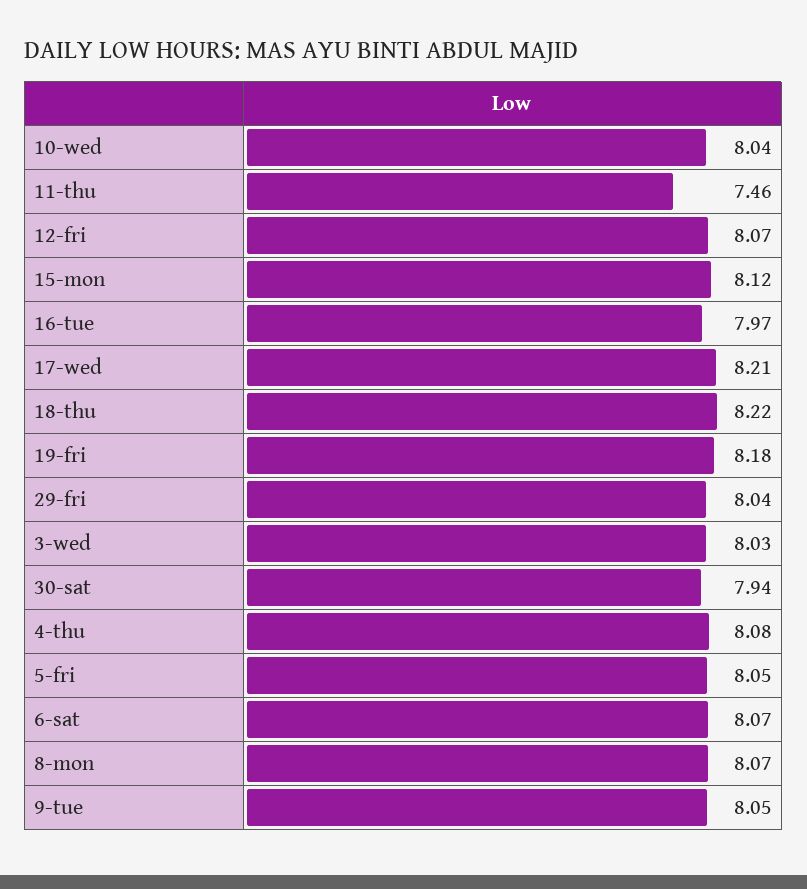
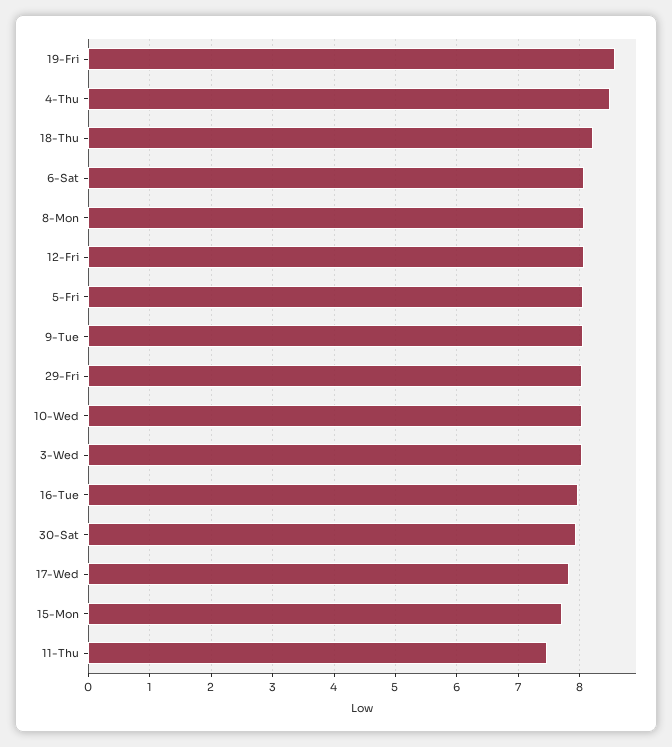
15-mon: 8.12 -> 7.7
17-wed: 8.21 -> 7.8
19-fri: 8.18 -> 8.6
4-thu: 8.08 -> 8.5

